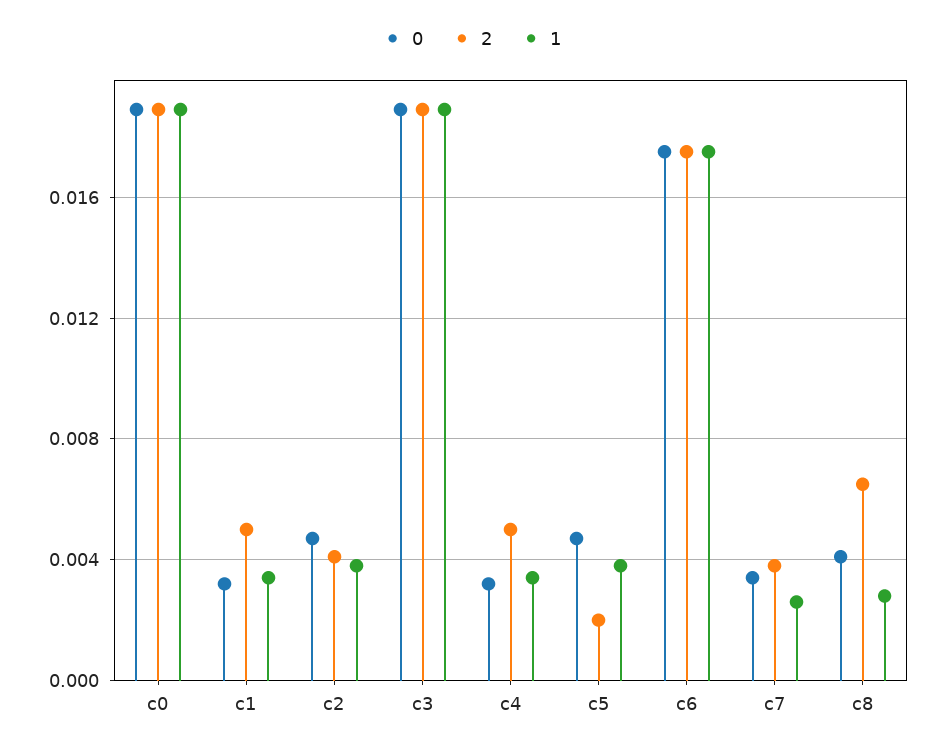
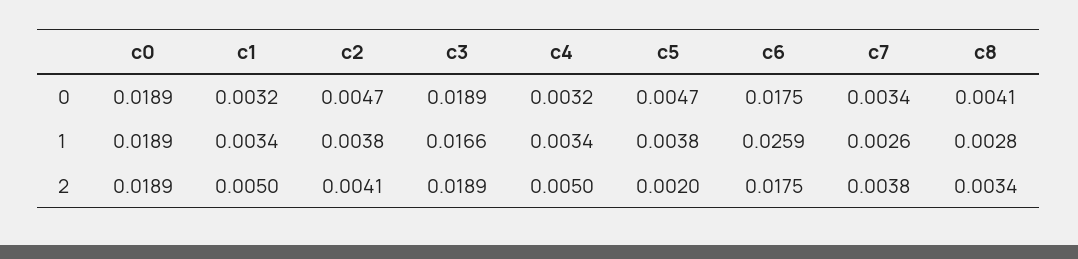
1, c3: 0.019 -> 0.0166
1, c6: 0.0175 -> 0.0259
2, c8: 0.0065 -> 0.0034

